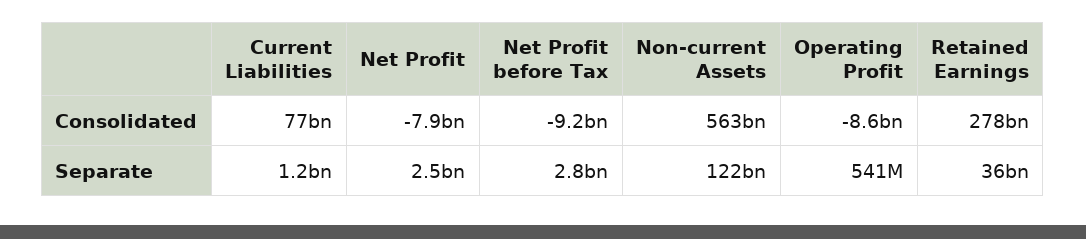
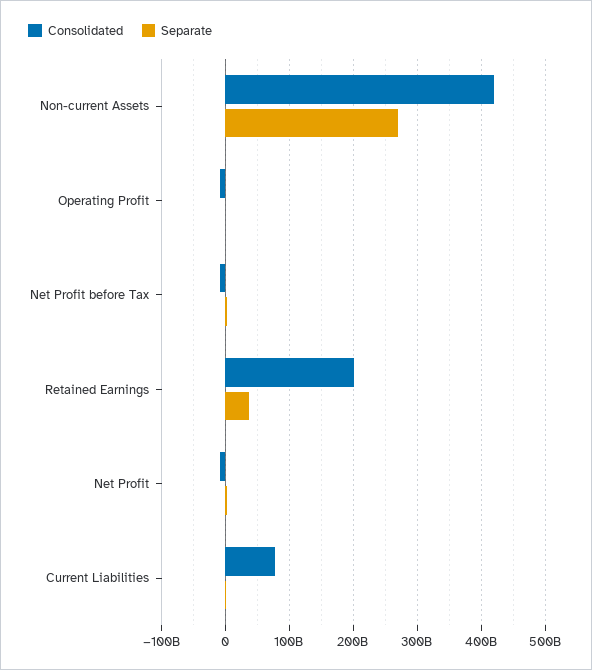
Consolidated, Non-current Assets: 563000000000 -> 420000000000
Consolidated, Retained Earnings: 278000000000 -> 200000000000
Separate, Non-current Assets: 122000000000 -> 270000000000

